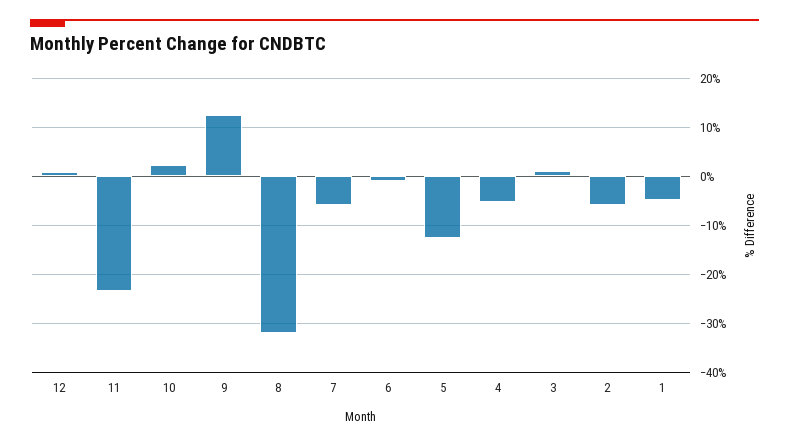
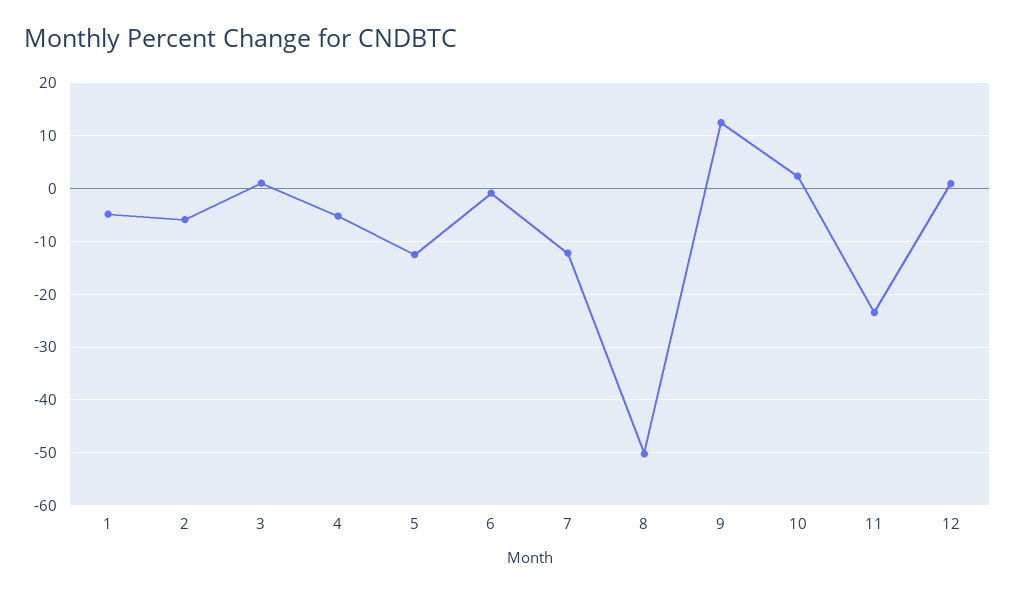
8: -32 -> -50
7: -6 -> -12

